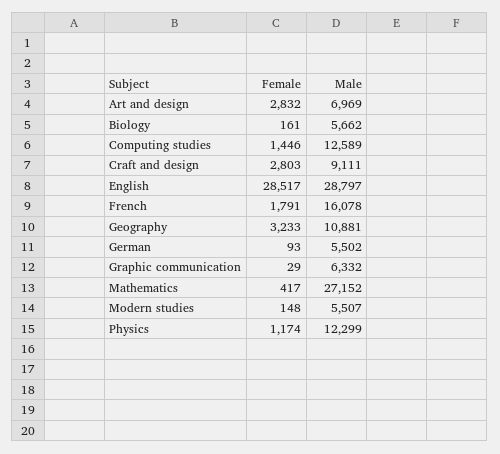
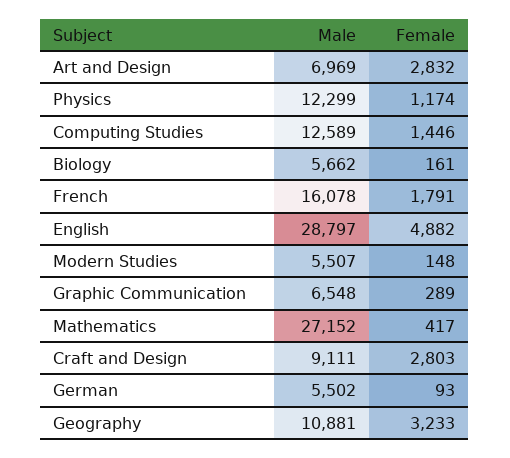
Female, English: 28517 -> 4882
Female, Graphic communication: 29 -> 289
Male, Graphic communication: 6332 -> 6548

